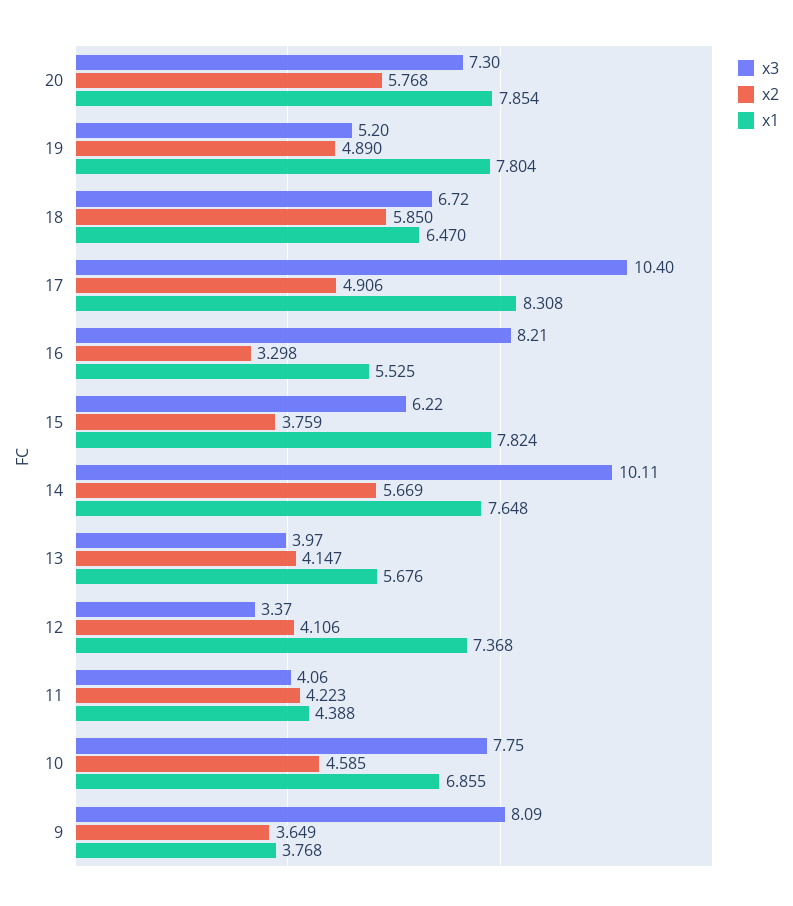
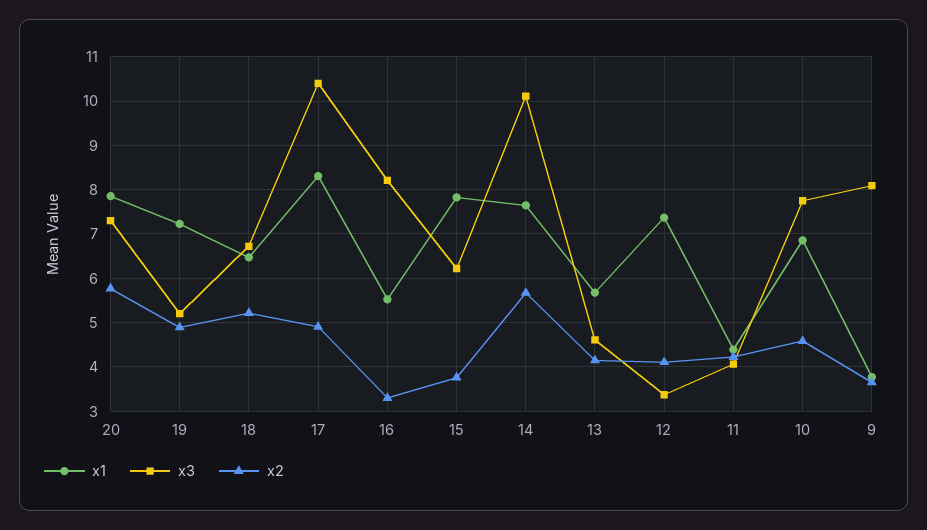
x1, 19: 7.804 -> 7.2
x2, 18: 5.85 -> 5.2
x3, 13: 3.97 -> 4.6

